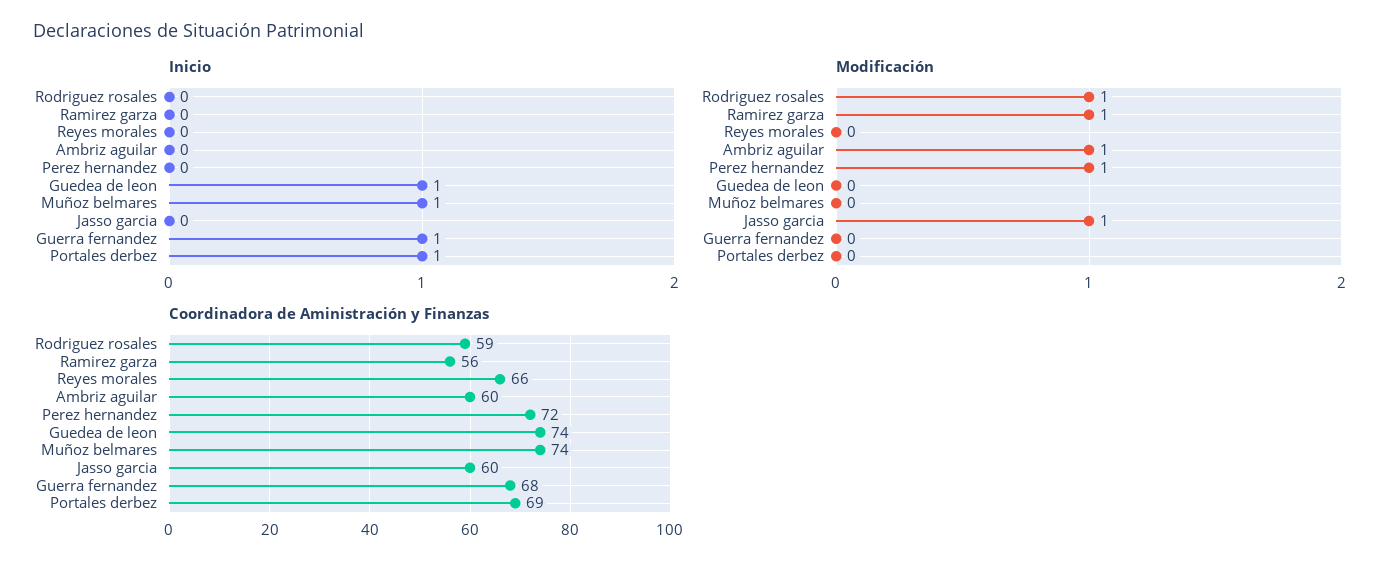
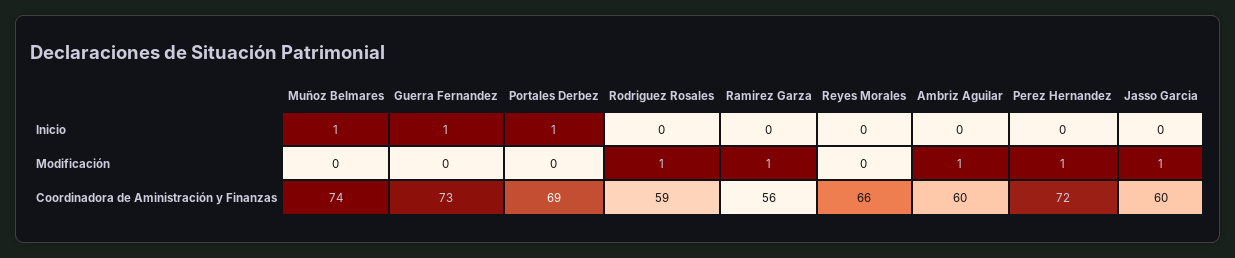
Inicio, Guedea de leon: 1 -> none
Modificación, Guedea de leon: 0 -> none
Coordinadora de Aministración y Finanzas, Guedea de leon: 74 -> none
Coordinadora de Aministración y Finanzas, Guerra fernandez: 68 -> 73

